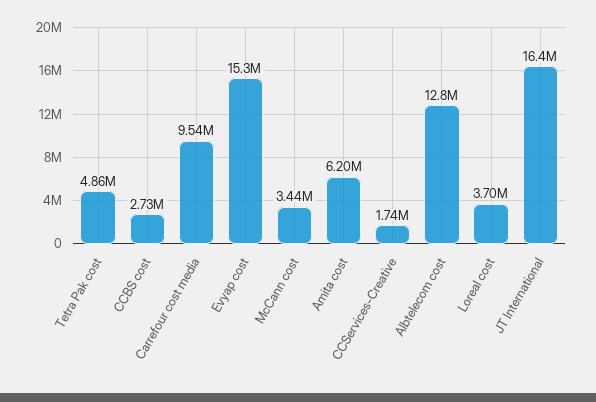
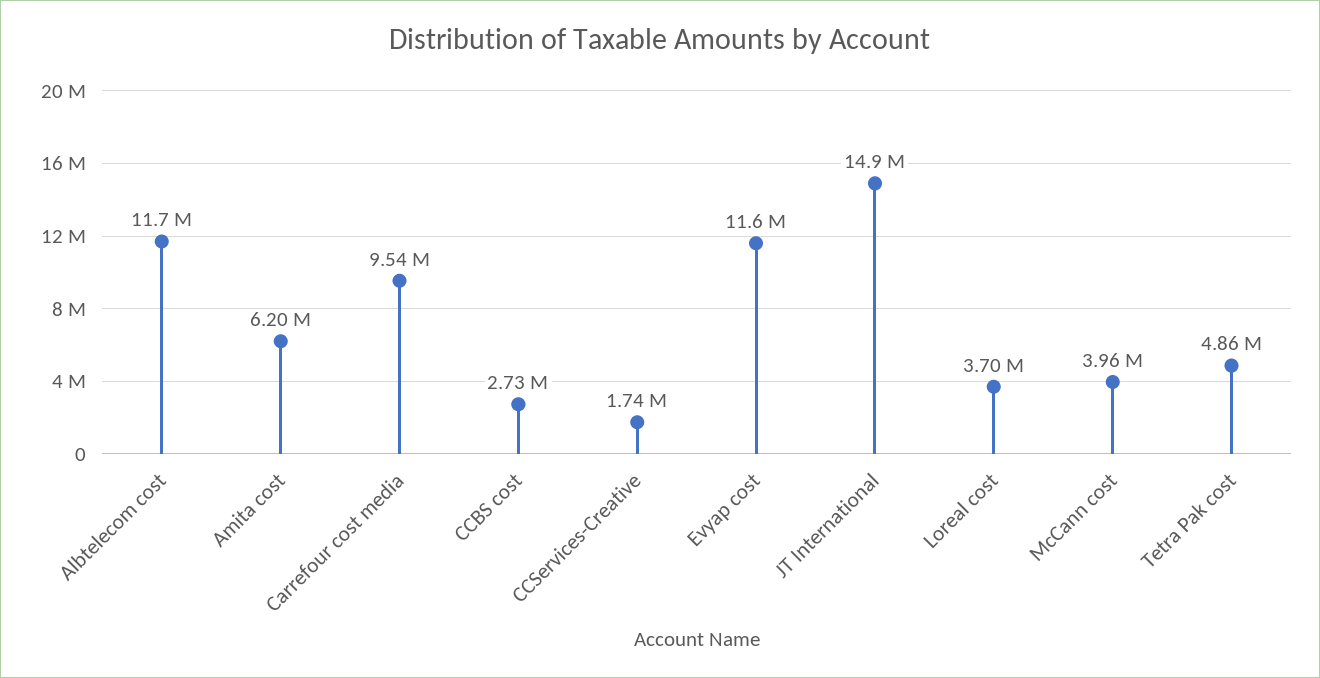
Evyap cost: 15300000 -> 11600000
McCann cost: 3440000 -> 3960000
Albtelecom cost: 12800000 -> 11700000
JT International: 16400000 -> 14900000

